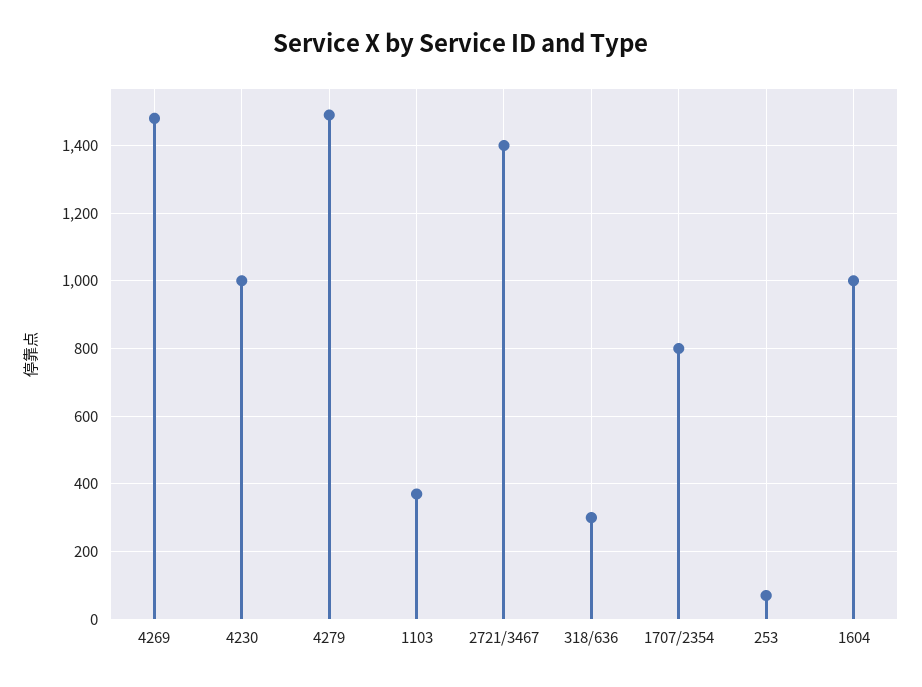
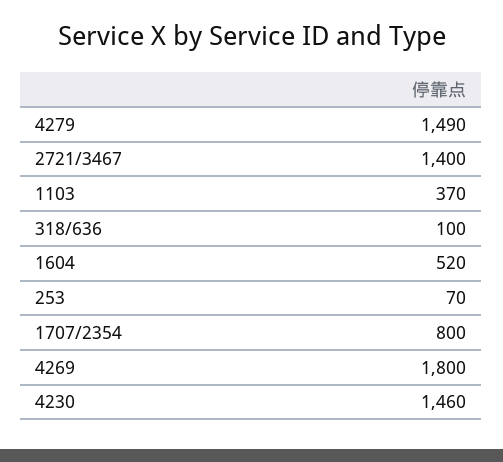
4269: 1480 -> 1800
4230: 1000 -> 1460
318/636: 300 -> 100
1604: 1000 -> 520

